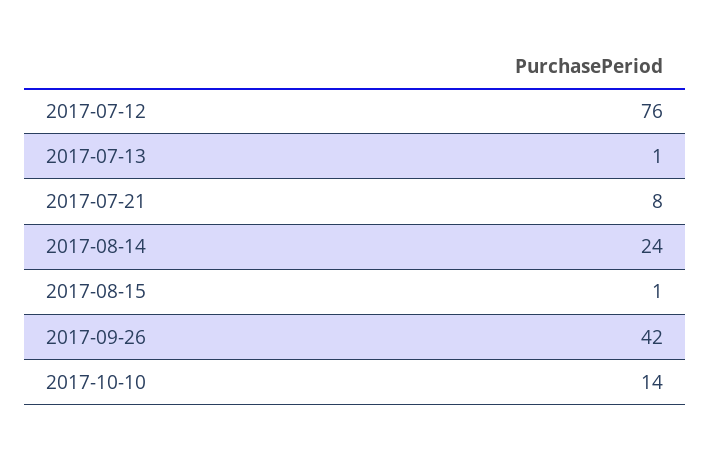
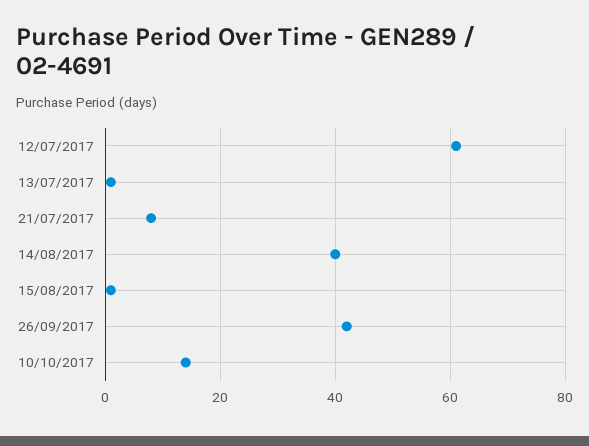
2017-07-12: 76 -> 60
2017-08-14: 24 -> 40

